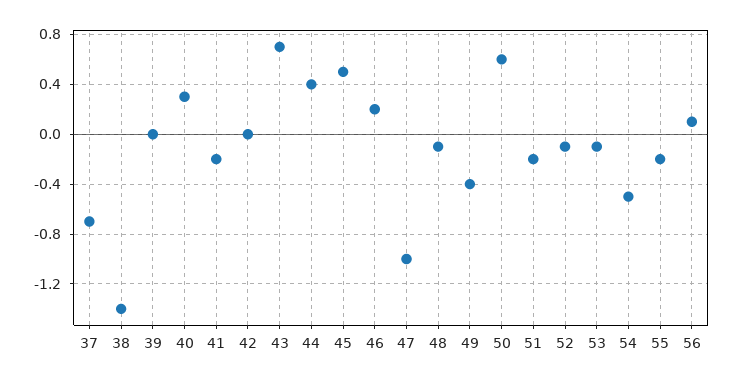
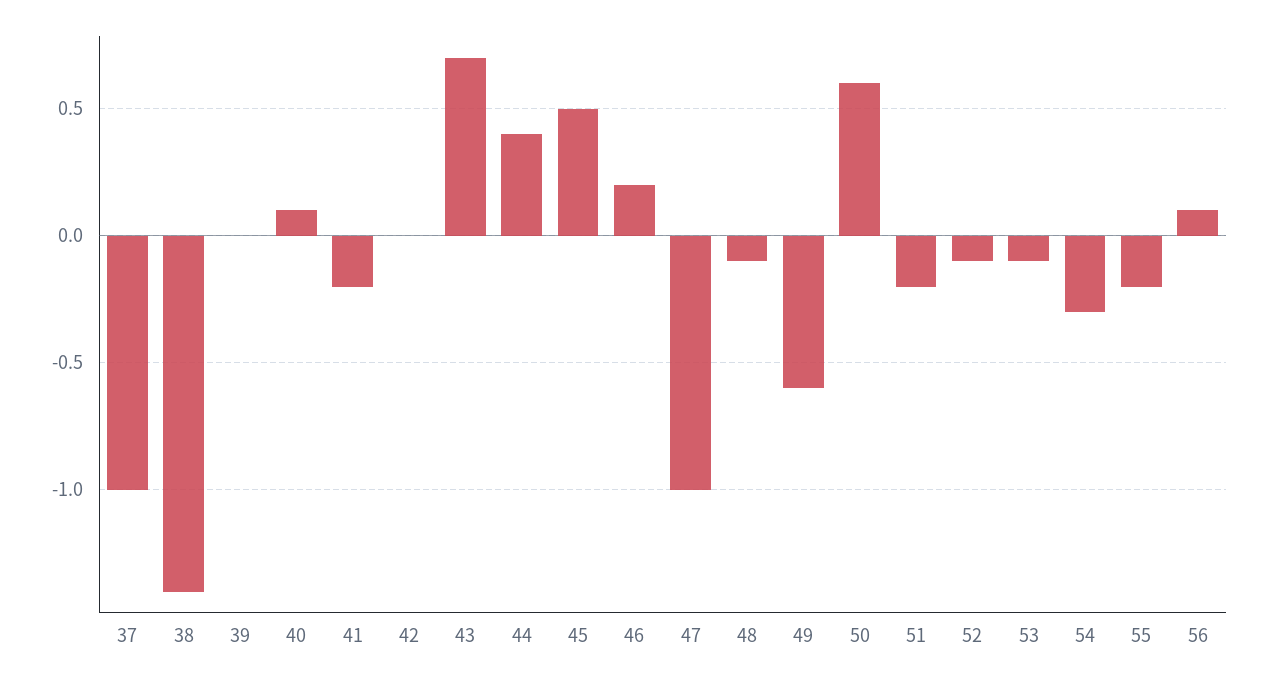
37: -0.7 -> -1
40: 0.3 -> 0.1
49: -0.4 -> -0.6
54: -0.5 -> -0.3

